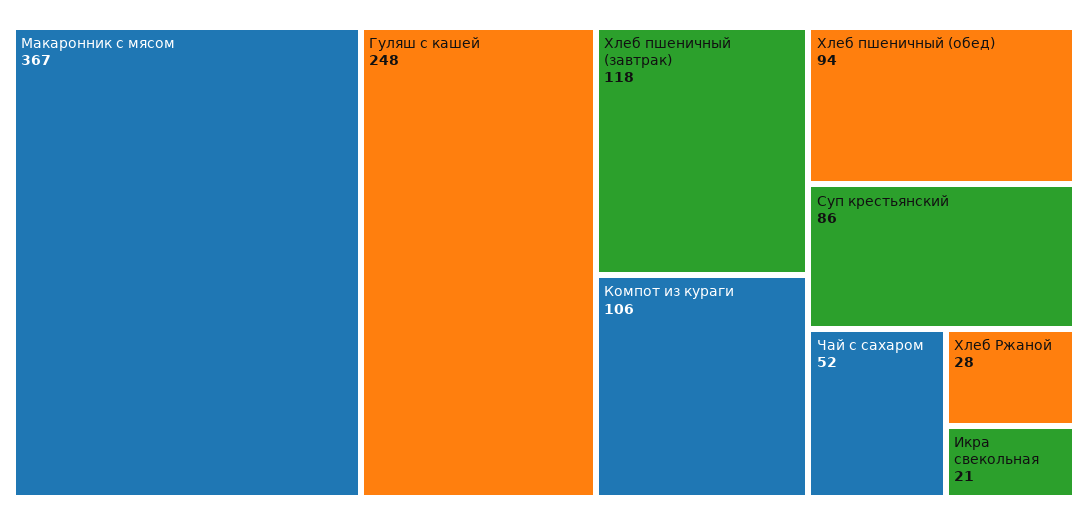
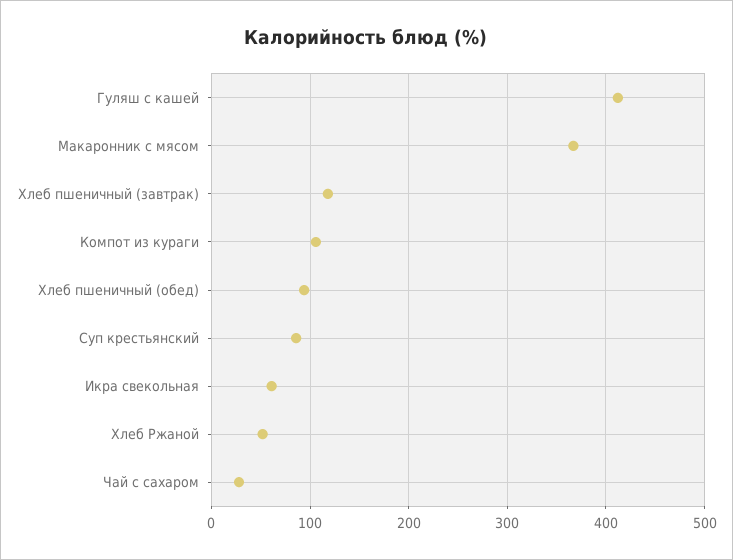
Гуляш с кашей: 248 -> 410
Чай с сахаром: 52 -> 30
Хлеб Ржаной: 28 -> 50
Икра свекольная: 21 -> 60

